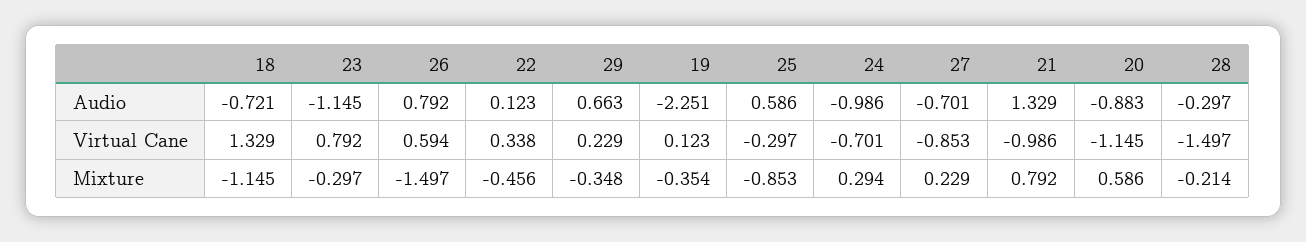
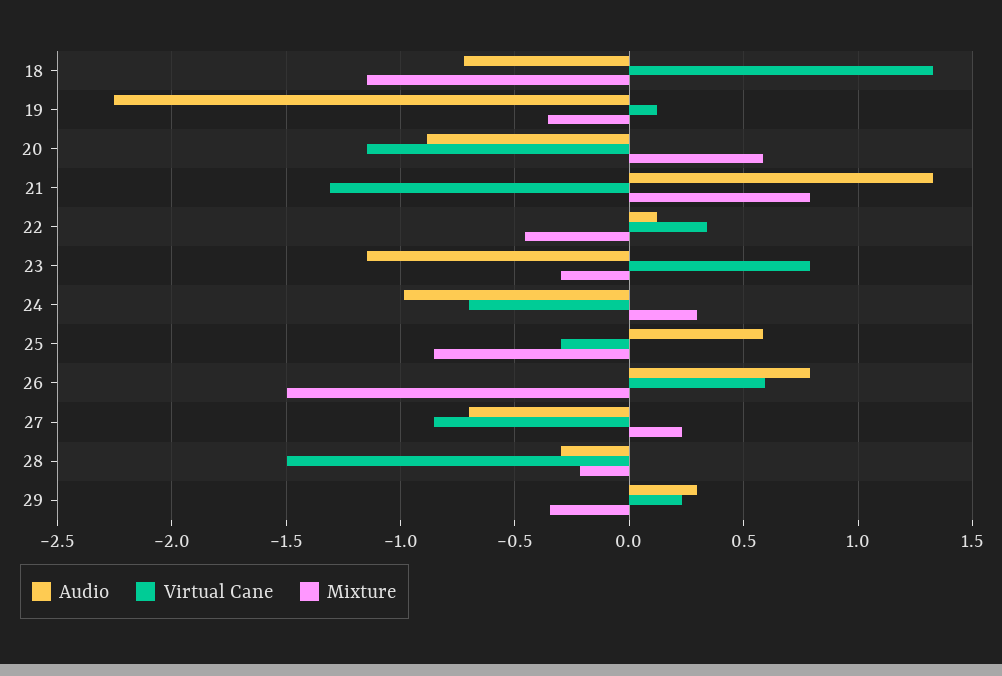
Audio, 29: 0.663 -> 0.3
Virtual Cane, 21: -0.986 -> -1.3

